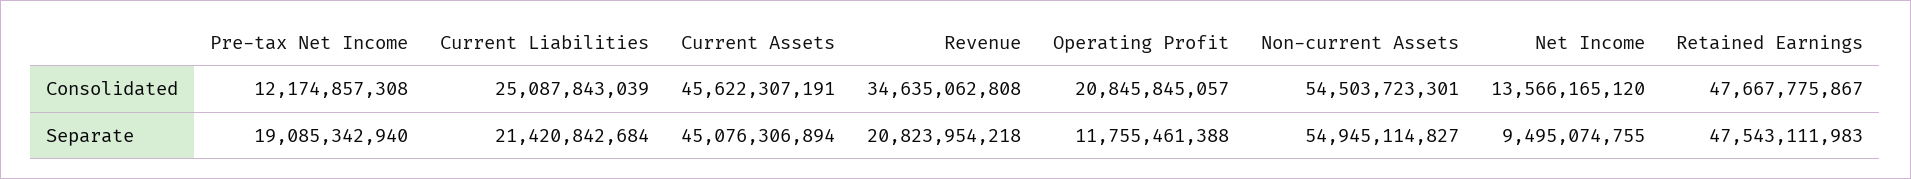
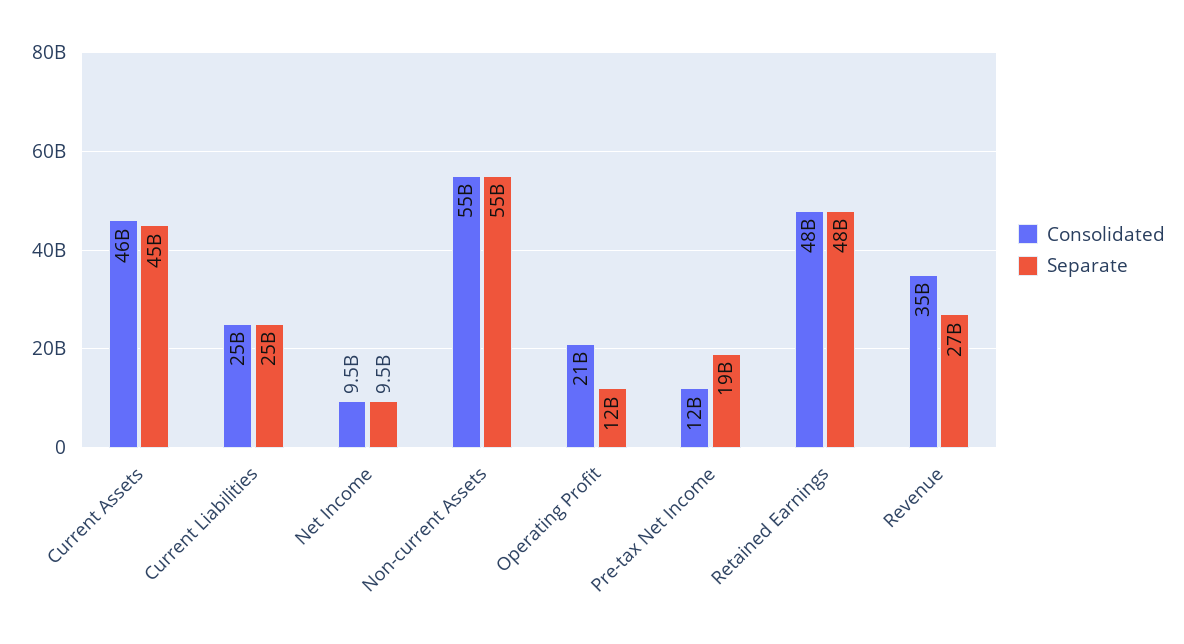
Consolidated, Net Income: 13566165120 -> 9500000000
Separate, Current Liabilities: 21420842684 -> 25000000000
Separate, Revenue: 20823954218 -> 27000000000

